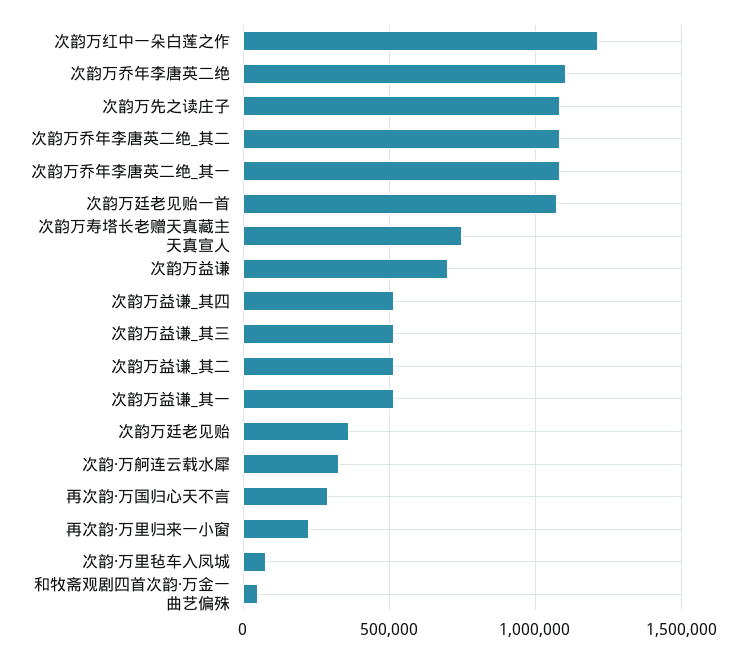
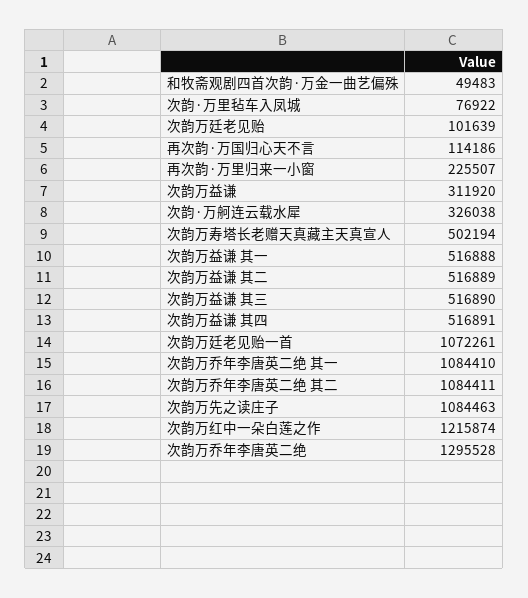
次韵万乔年李唐英二绝: 1100000 -> 1295528
次韵万寿塔长老赠天真藏主天真宣人: 750000 -> 502194
次韵万益谦: 700000 -> 311920
次韵万廷老见贻: 350000 -> 101639
再次韵·万国归心天不言: 300000 -> 114186

